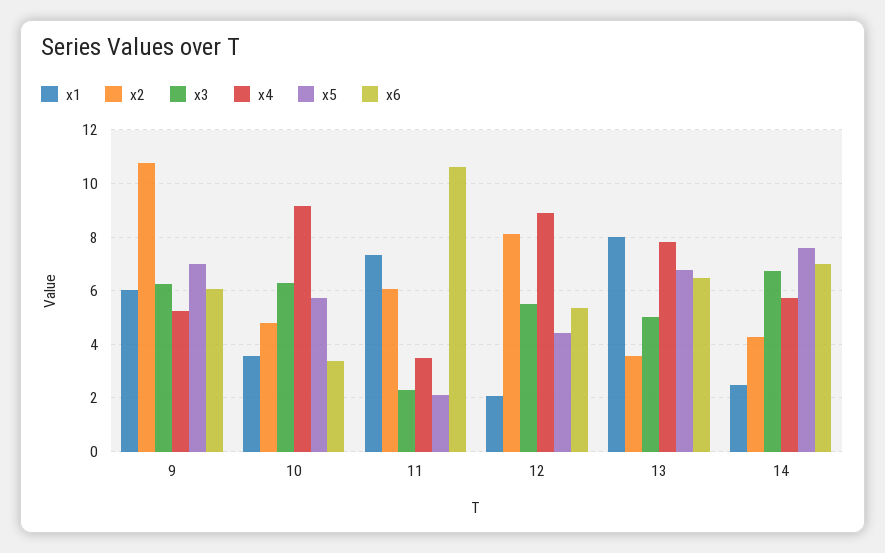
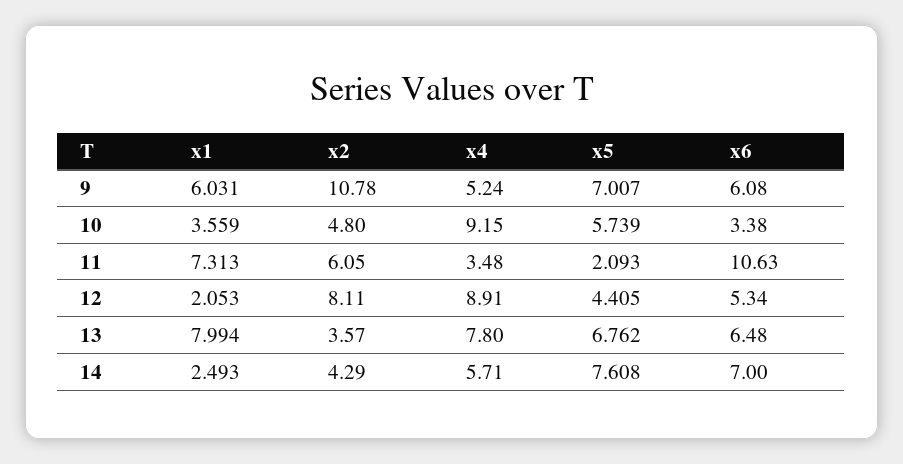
x3, 9: 6.25 -> none
x3, 10: 6.25 -> none
x3, 11: 2.25 -> none
x3, 12: 5.5 -> none
x3, 13: 5 -> none
x3, 14: 6.75 -> none

